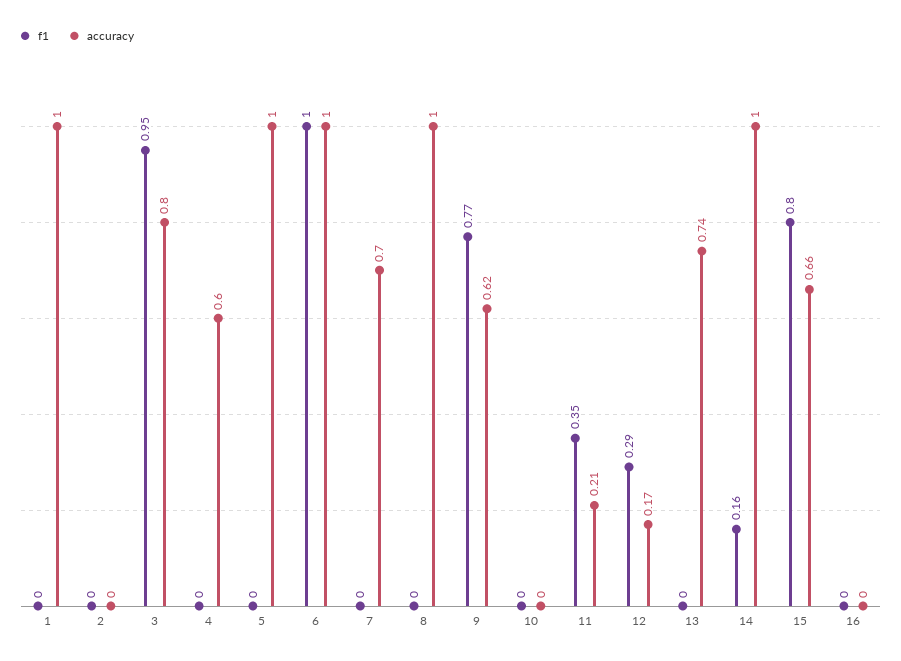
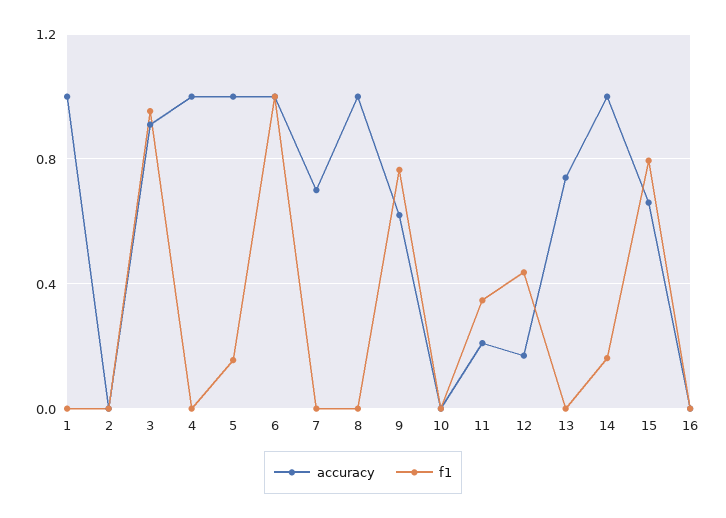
accuracy, 3: 0.8 -> 0.9
accuracy, 4: 0.6 -> 1
f1, 5: 0 -> 0.15
f1, 12: 0.29 -> 0.45

